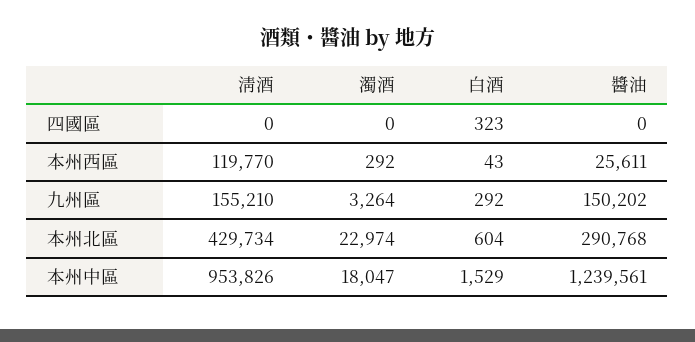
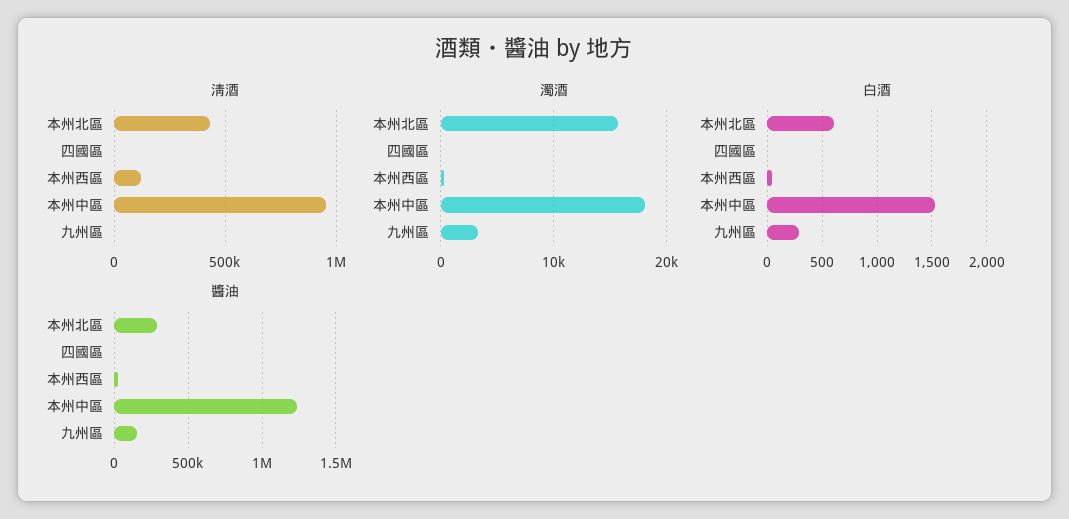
白酒, 四國區: 323 -> 0
淸酒, 九州區: 155210 -> 0
濁酒, 本州北區: 22974 -> 16000

